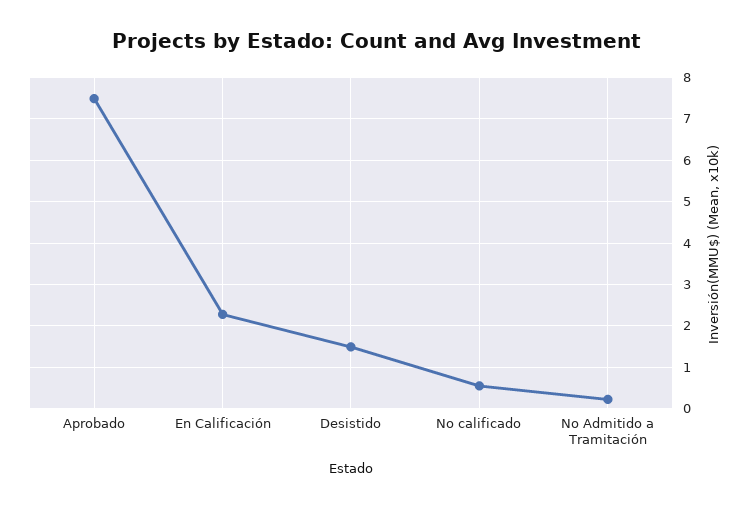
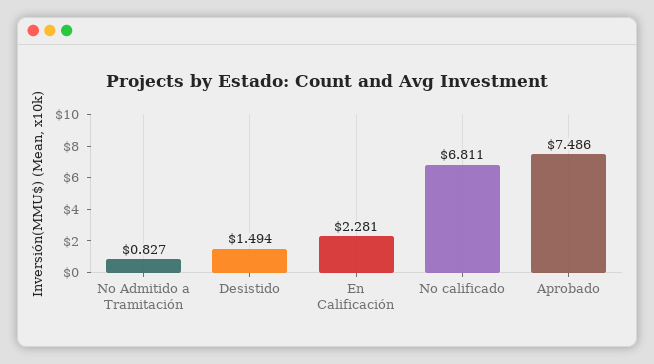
No calificado: 0.6 -> 6.811
No Admitido a Tramitación: 0.2 -> 0.827

